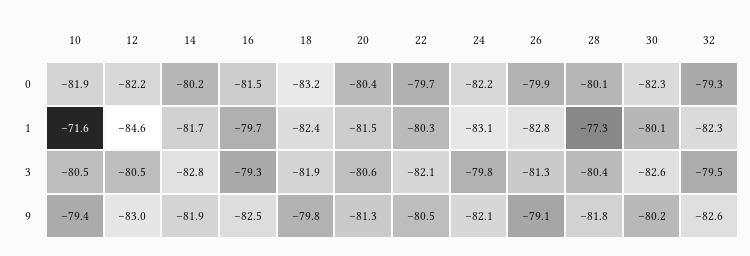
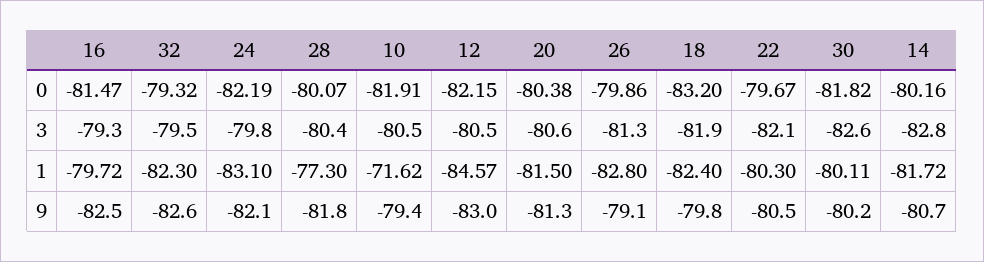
30, 0: -82.3 -> -81.82
14, 9: -81.9 -> -80.7

